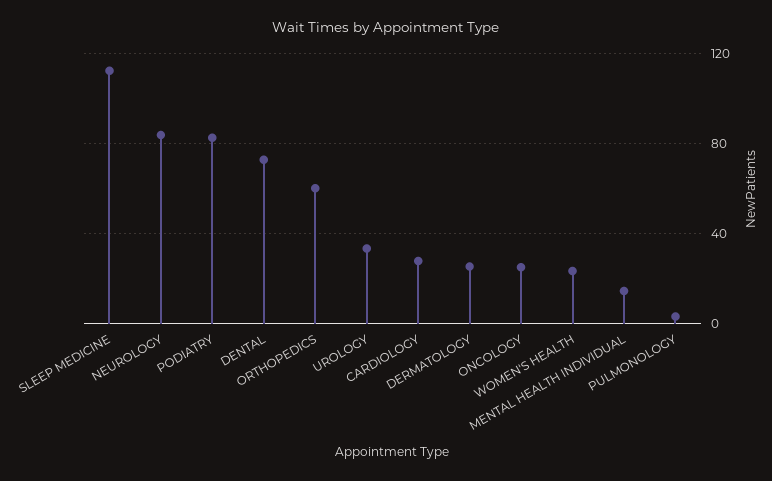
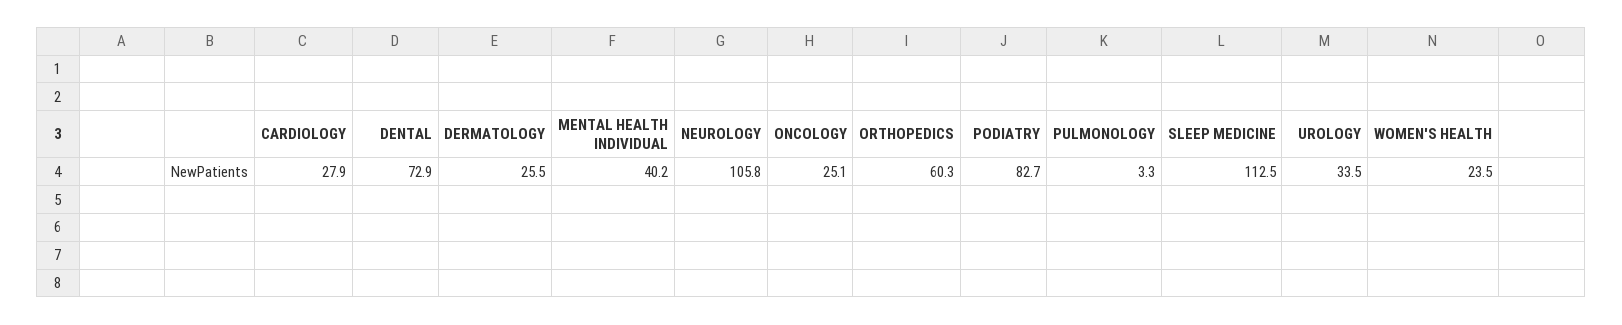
NEUROLOGY: 85 -> 105.8
MENTAL HEALTH INDIVIDUAL: 15 -> 40.2

